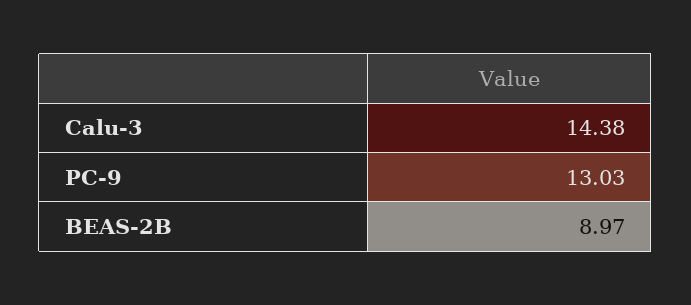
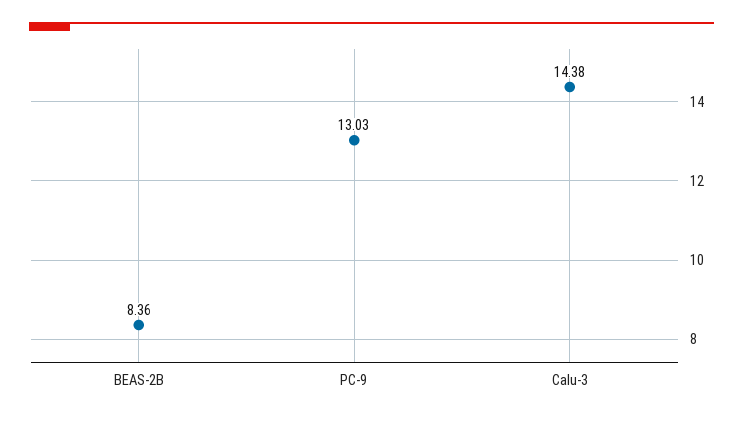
BEAS-2B: 8.97 -> 8.36

